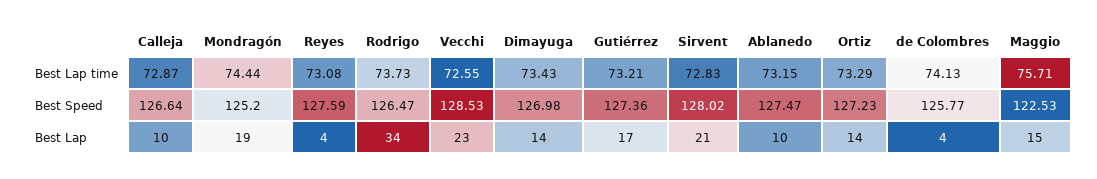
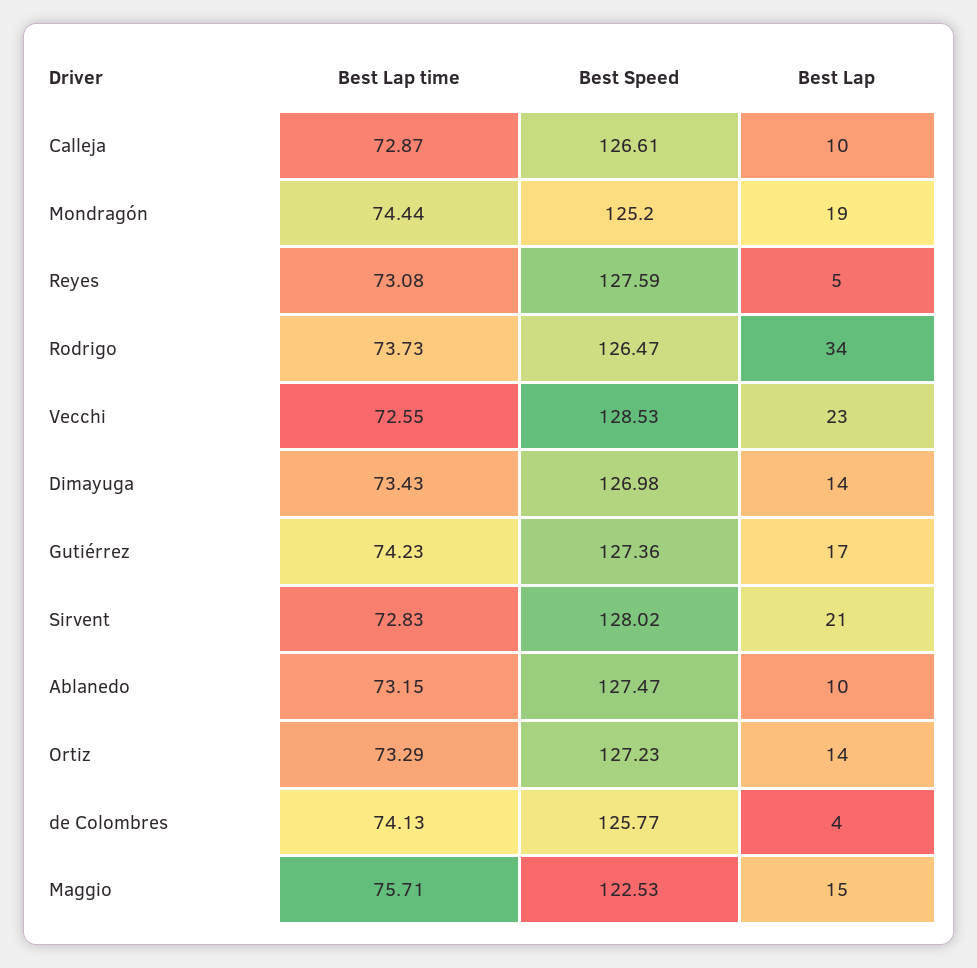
Gutiérrez, Best Lap time: 73.21 -> 74.23
Calleja, Best Speed: 126.64 -> 126.61
Reyes, Best Lap: 4 -> 5

